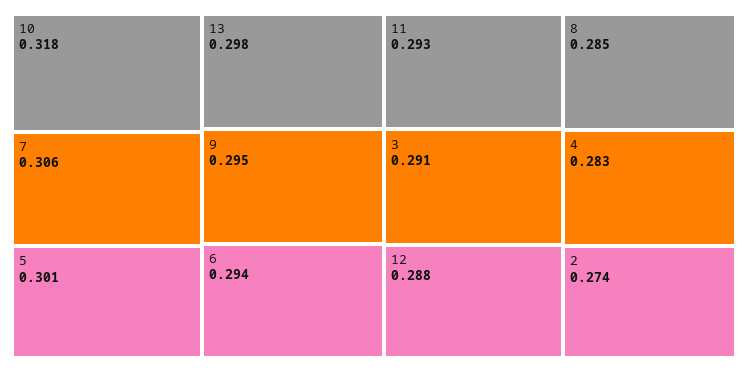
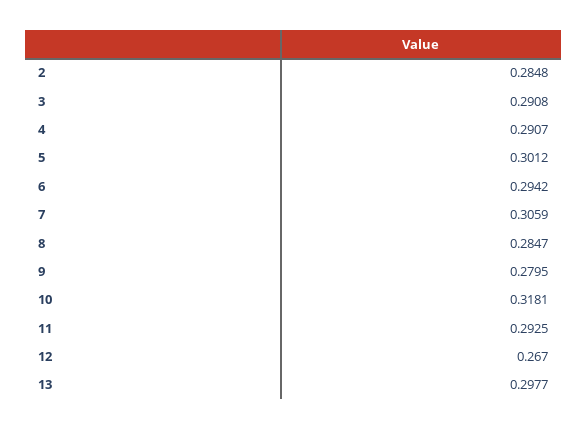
9: 0.295 -> 0.2795
12: 0.288 -> 0.267
4: 0.283 -> 0.2907
2: 0.274 -> 0.2848

